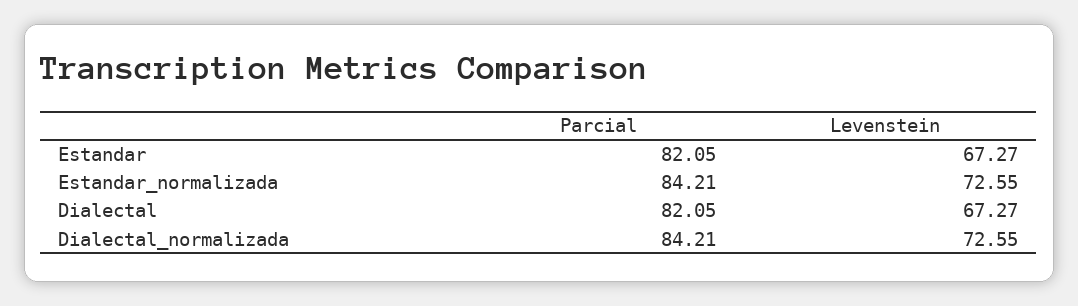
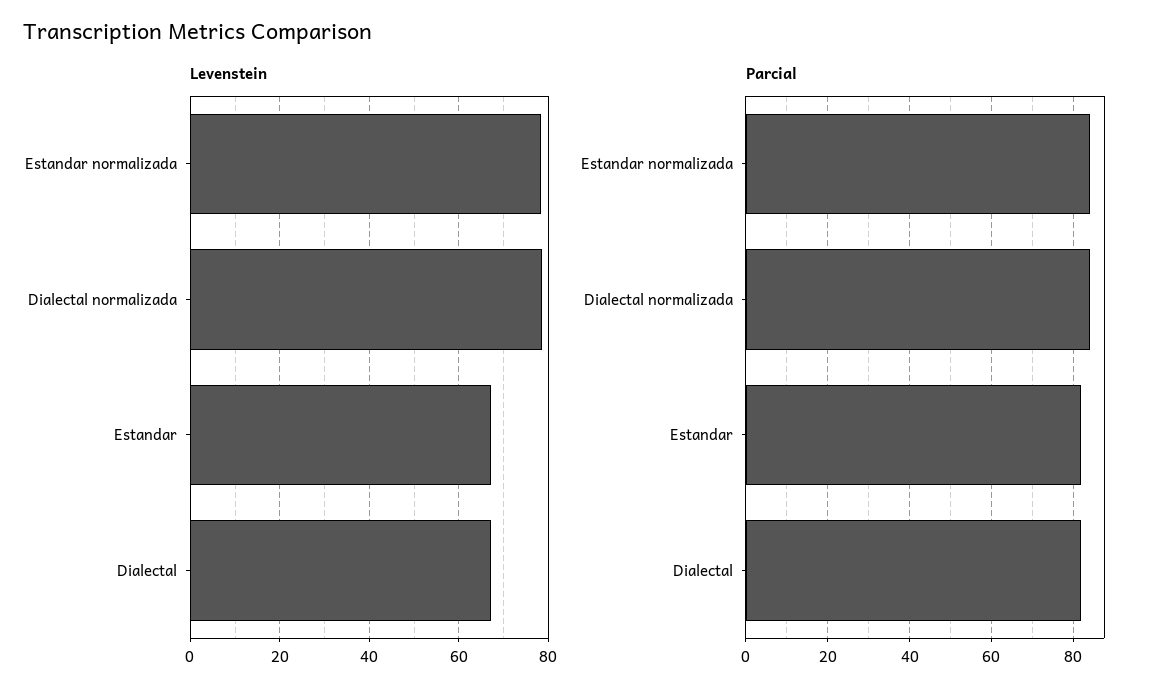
Levenstein, Estandar_normalizada: 72.55 -> 78
Levenstein, Dialectal_normalizada: 72.55 -> 78

